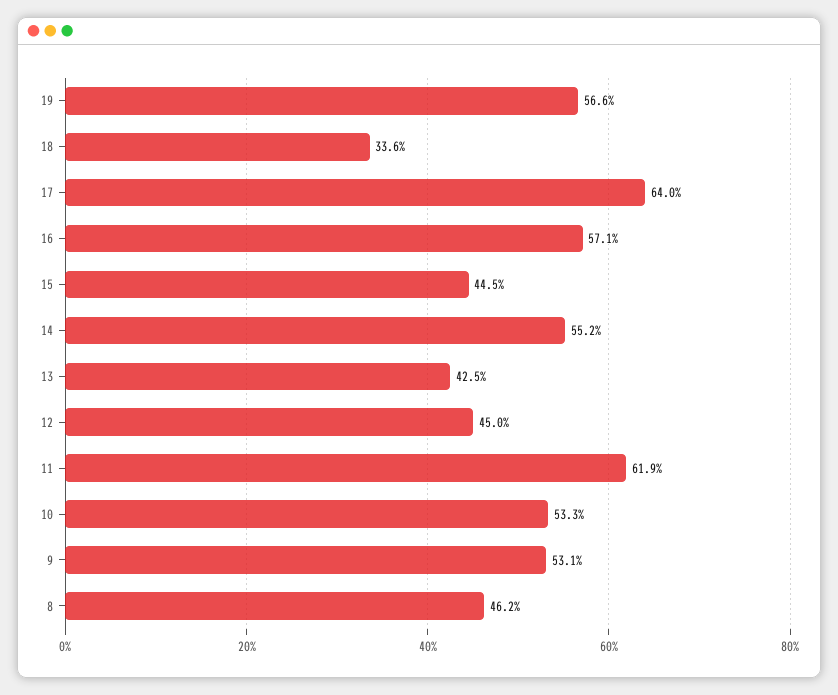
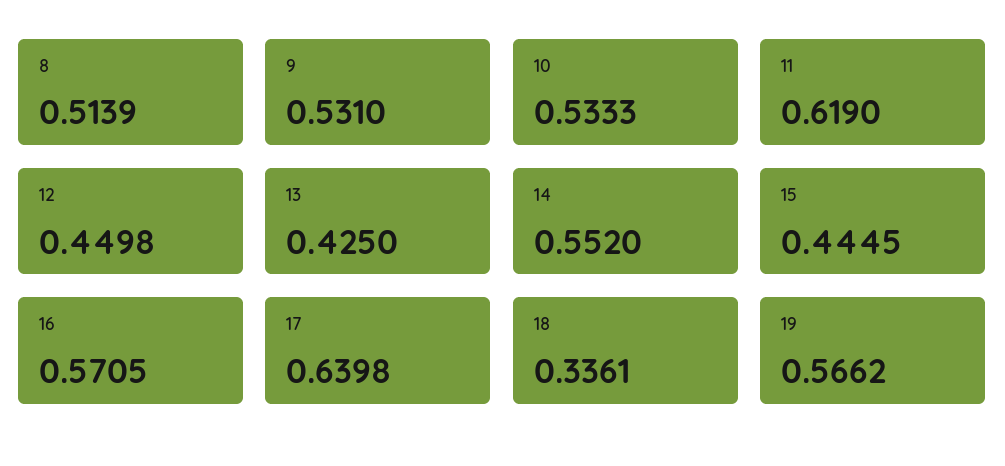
8: 0.462 -> 0.5139

